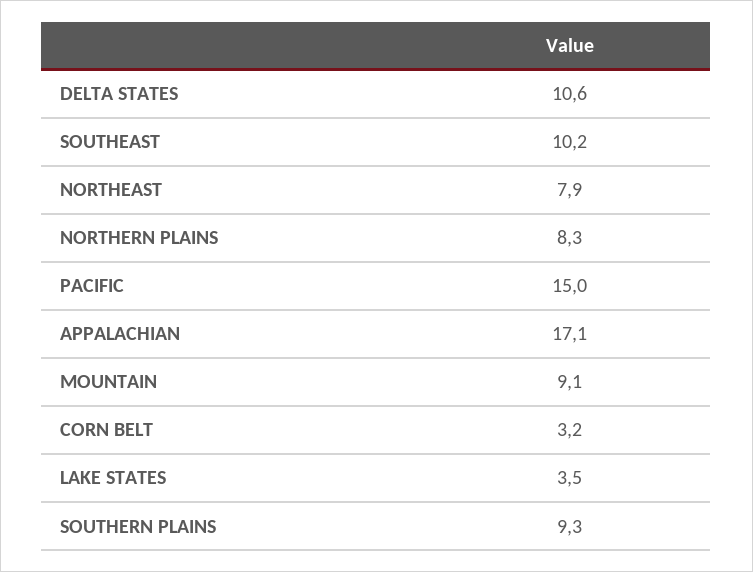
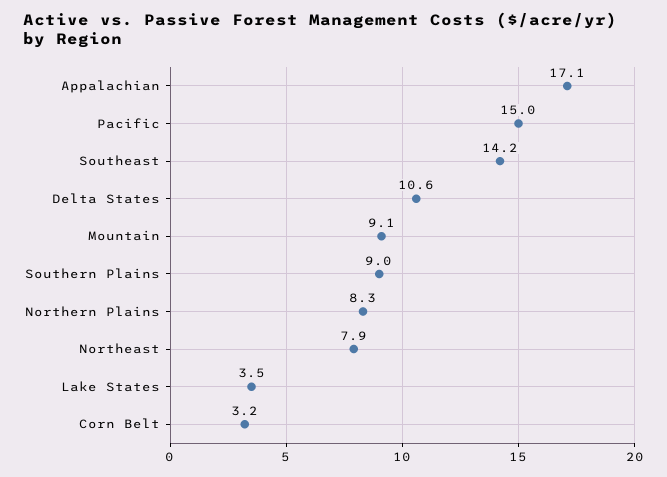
SOUTHEAST: 10.2 -> 14.2
SOUTHERN PLAINS: 9.3 -> 9

